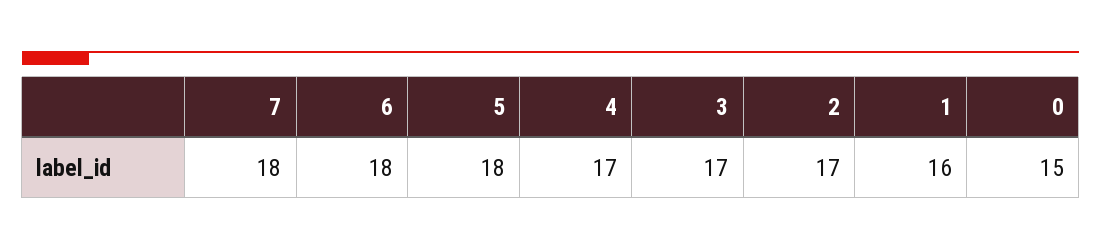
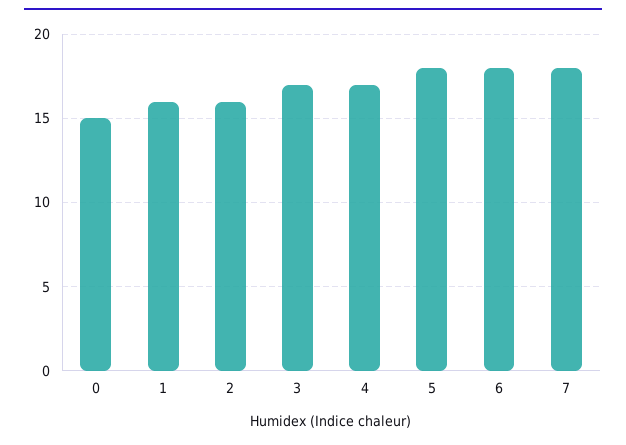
2: 17 -> 16

